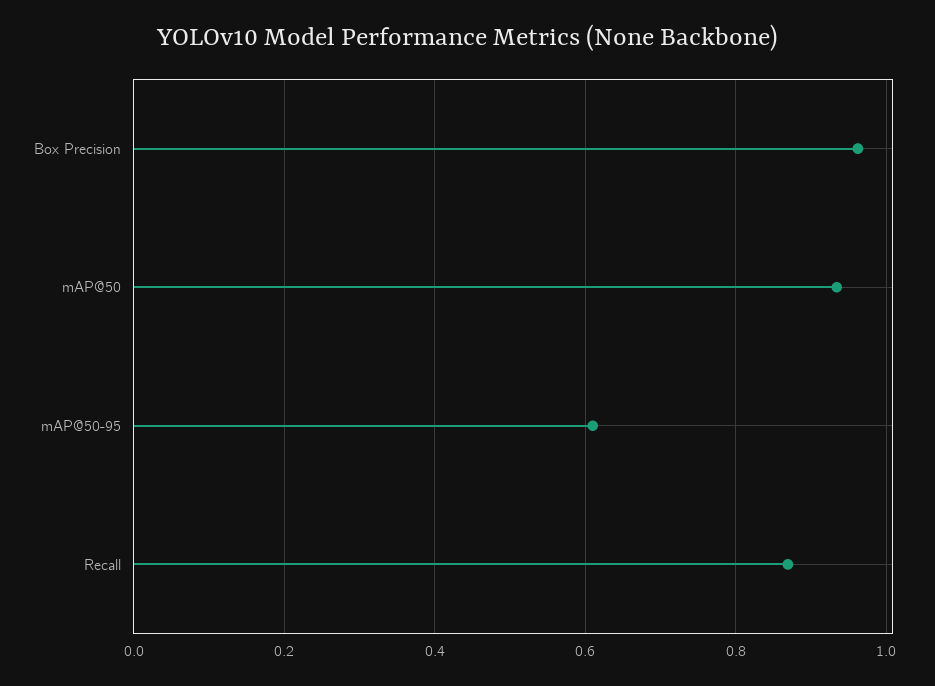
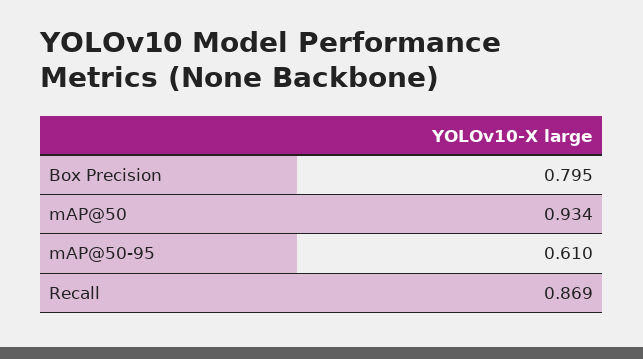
Box Precision: 0.96 -> 0.795

